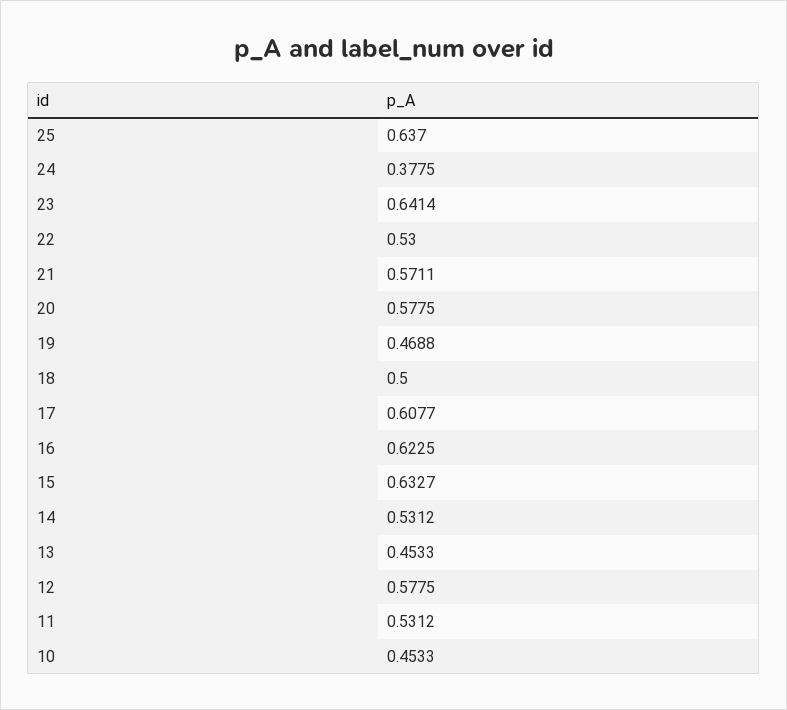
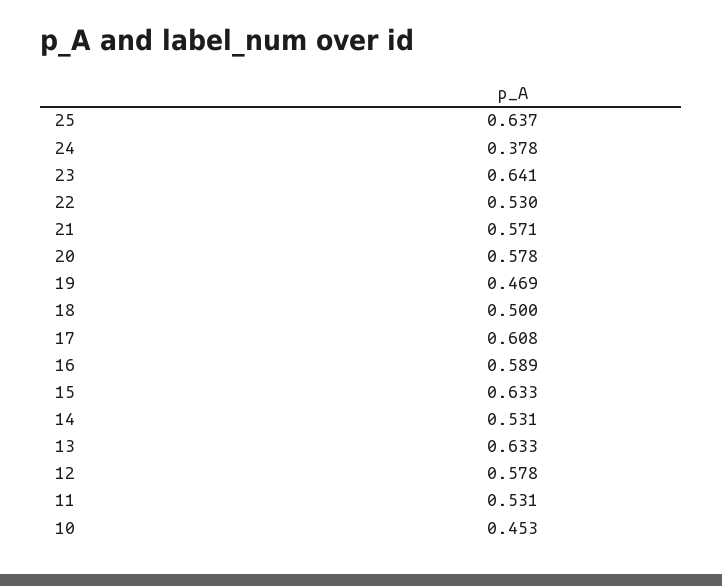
16: 0.6225 -> 0.589
13: 0.4533 -> 0.633

